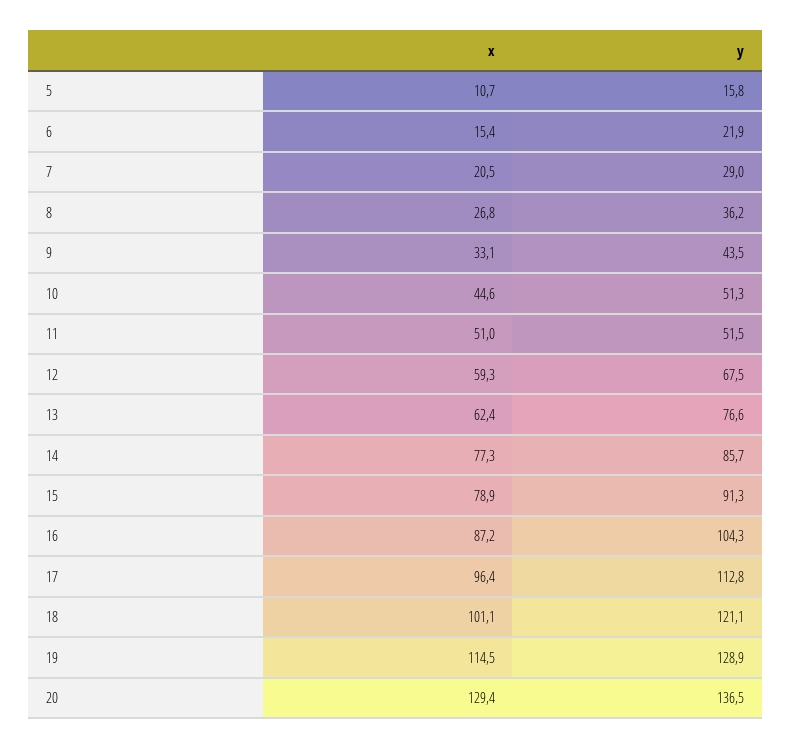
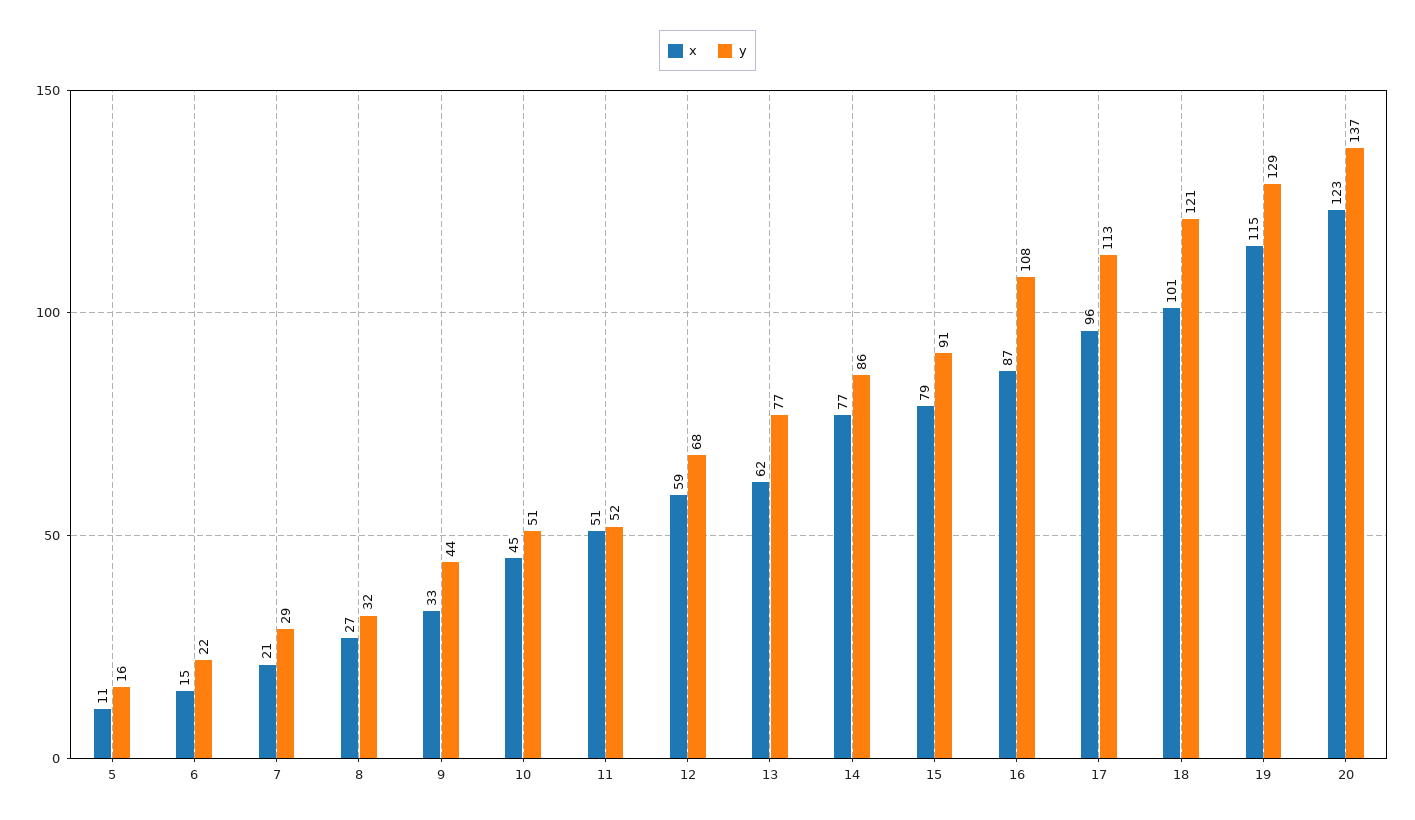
y, 8: 36.2 -> 32
y, 16: 104.3 -> 108
x, 20: 129.4 -> 123

